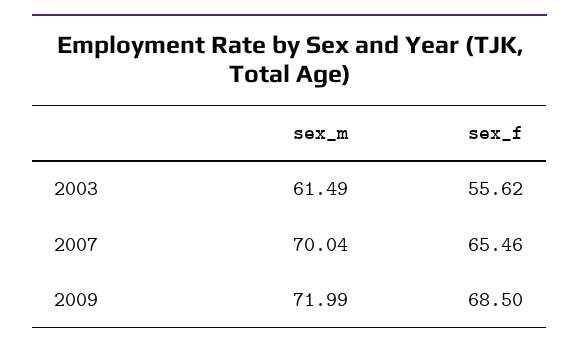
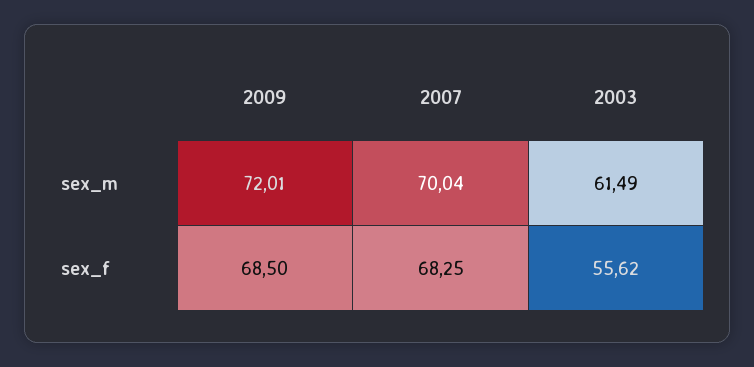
sex_f, 2007: 65.46 -> 68.25
sex_m, 2009: 71.99 -> 72.01

